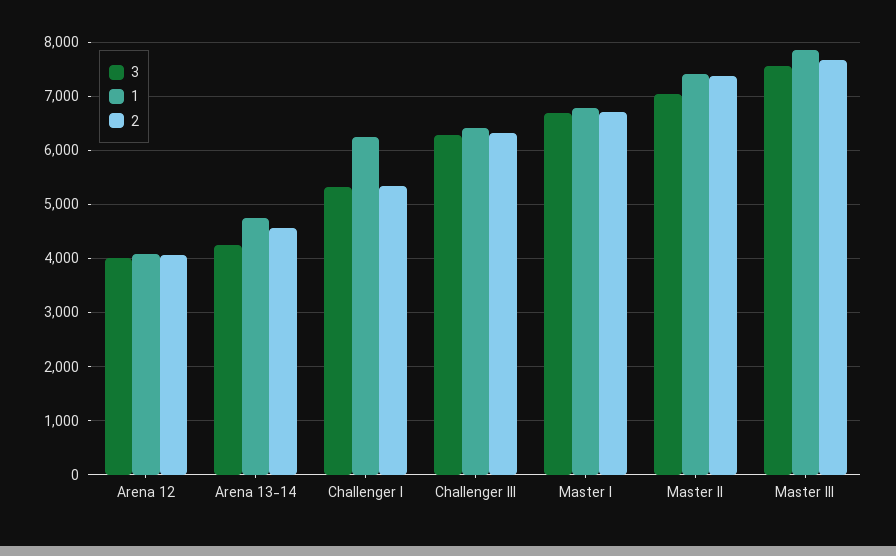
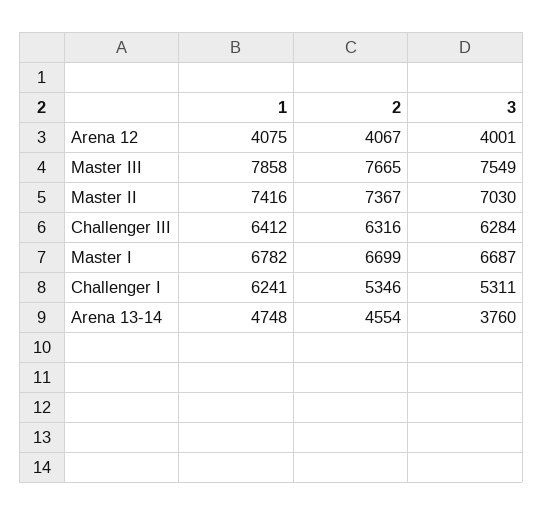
3, Arena 13-14: 4200 -> 3760

